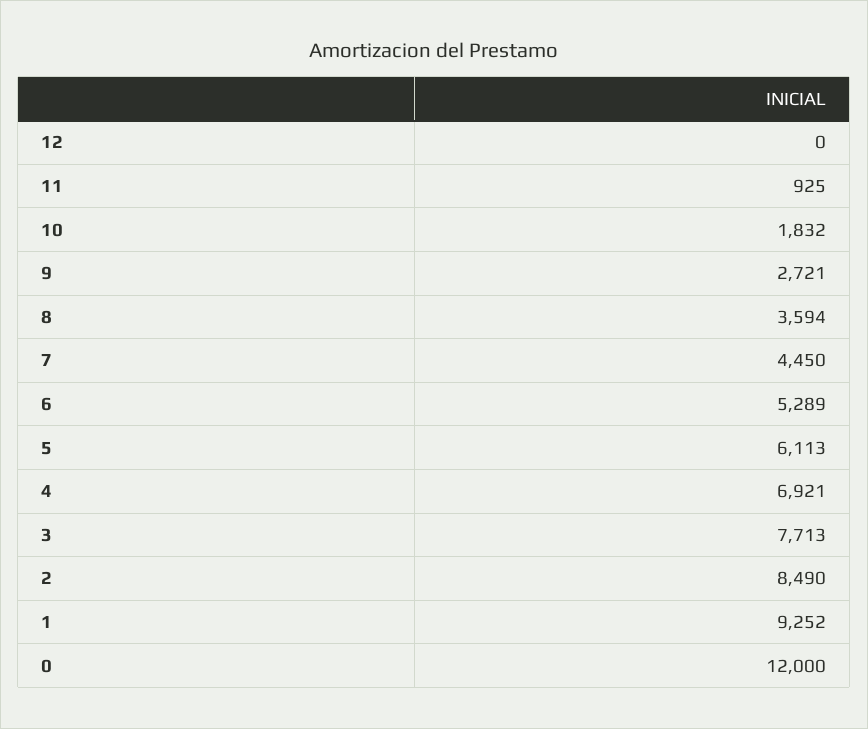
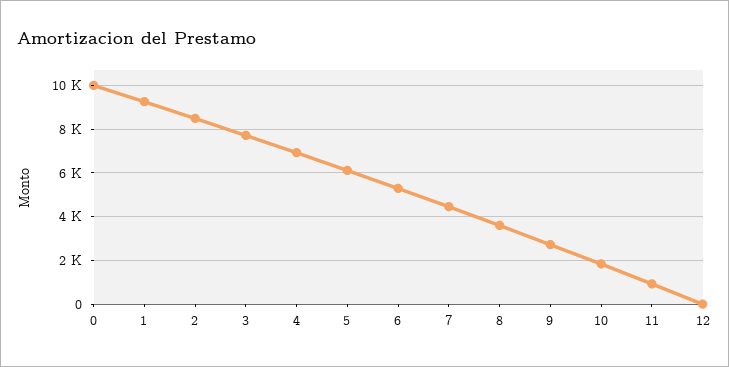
0: 12000 -> 10000

